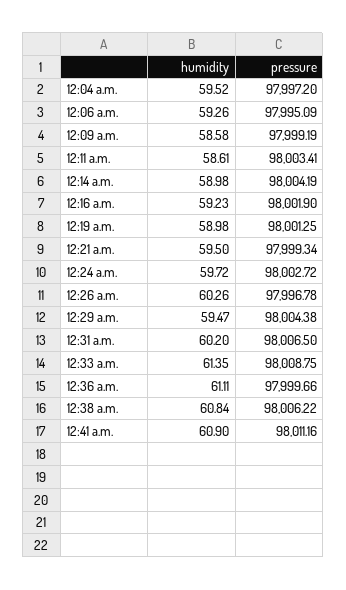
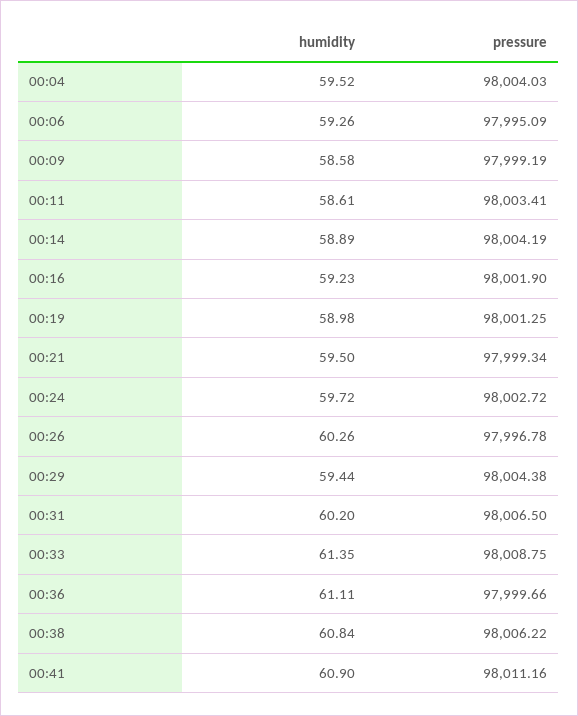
pressure, 12:04 a.m.: 97997.2 -> 98004.03
humidity, 12:14 a.m.: 58.98 -> 58.89
humidity, 12:29 a.m.: 59.47 -> 59.44

